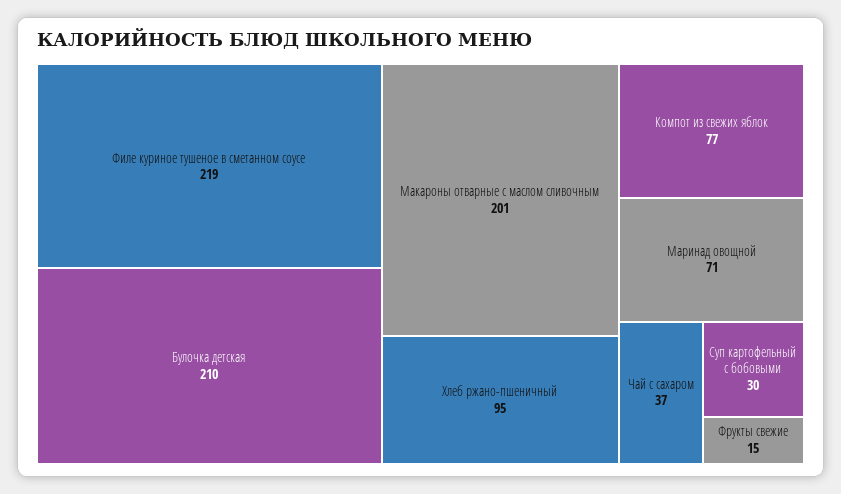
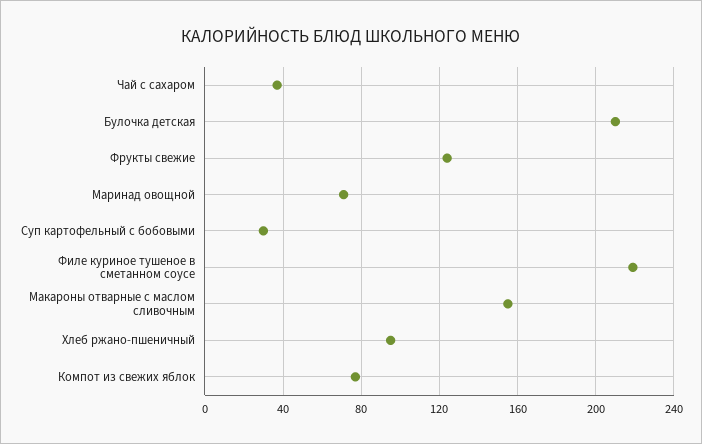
Макароны отварные с маслом сливочным: 201 -> 155
Фрукты свежие: 15 -> 125

